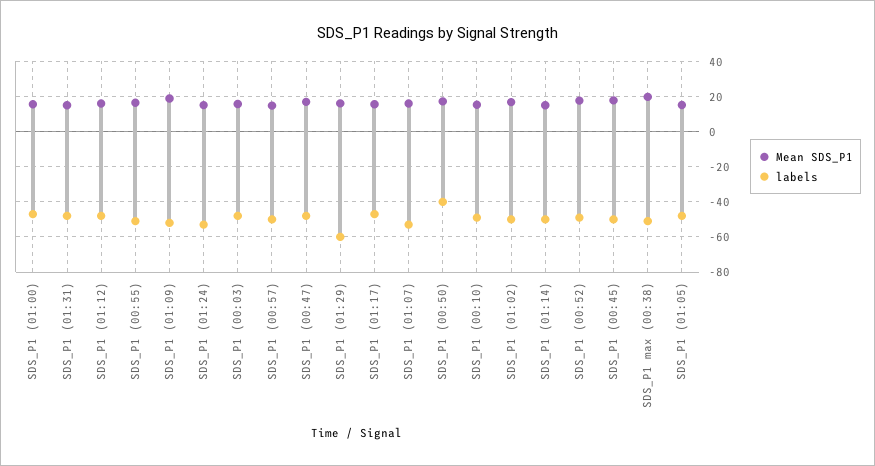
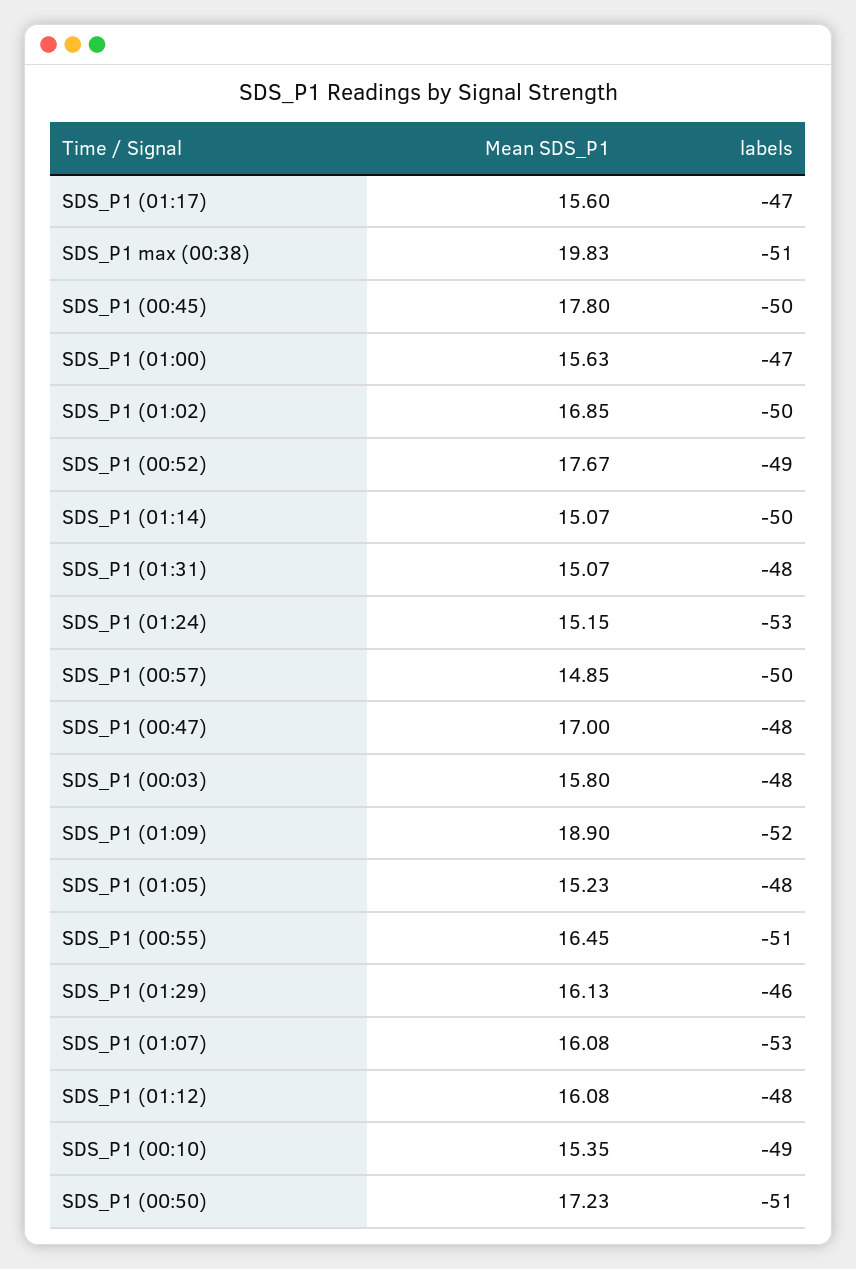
labels, SDS_P1 (01:29): -60 -> -46
labels, SDS_P1 (00:50): -40 -> -51

